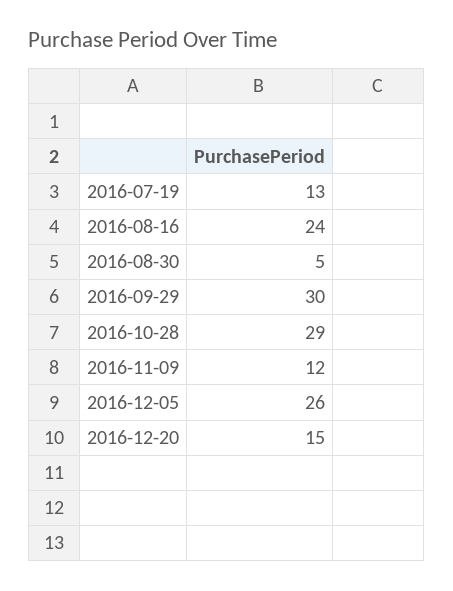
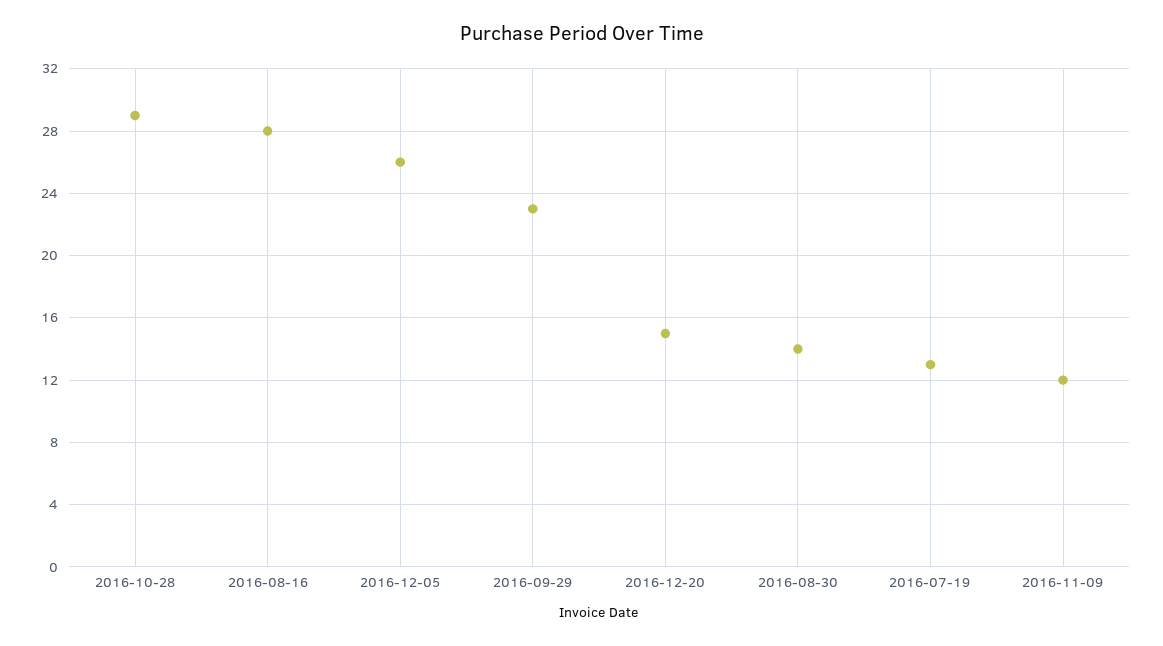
2016-08-16: 24 -> 28
2016-08-30: 5 -> 14
2016-09-29: 30 -> 23

